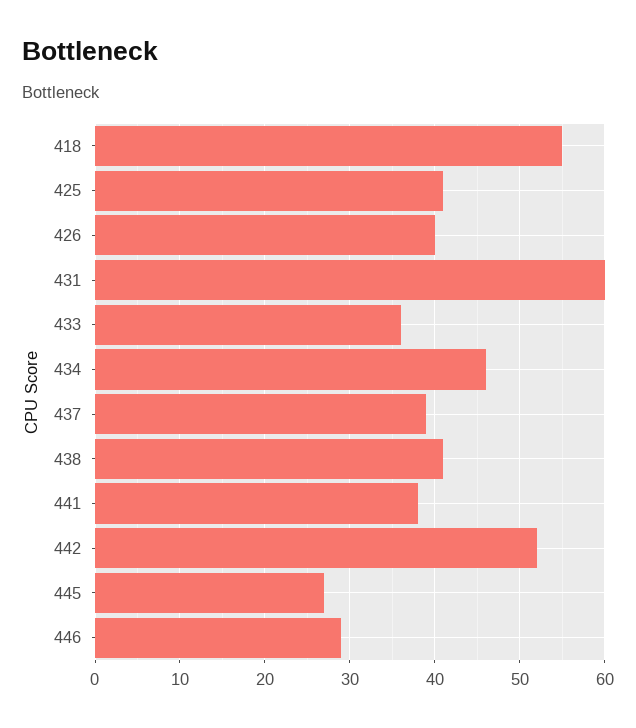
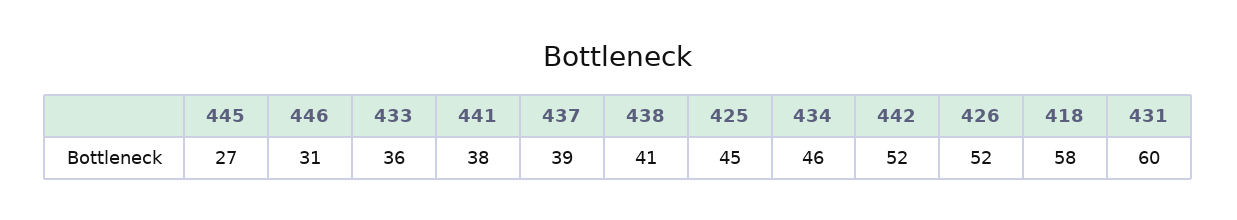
418: 55 -> 58
425: 41 -> 45
426: 40 -> 52
446: 29 -> 31

